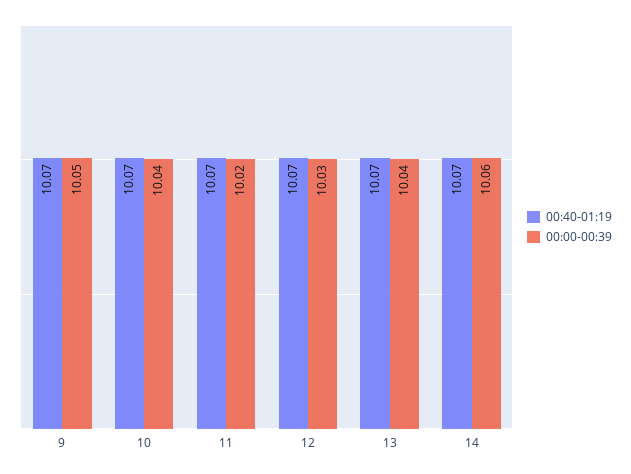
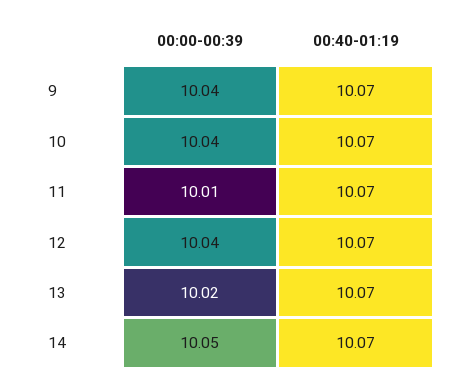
00:00-00:39, 9: 10.05 -> 10.04
00:00-00:39, 11: 10.02 -> 10.01
00:00-00:39, 12: 10.03 -> 10.04
00:00-00:39, 13: 10.04 -> 10.02
00:00-00:39, 14: 10.06 -> 10.05

